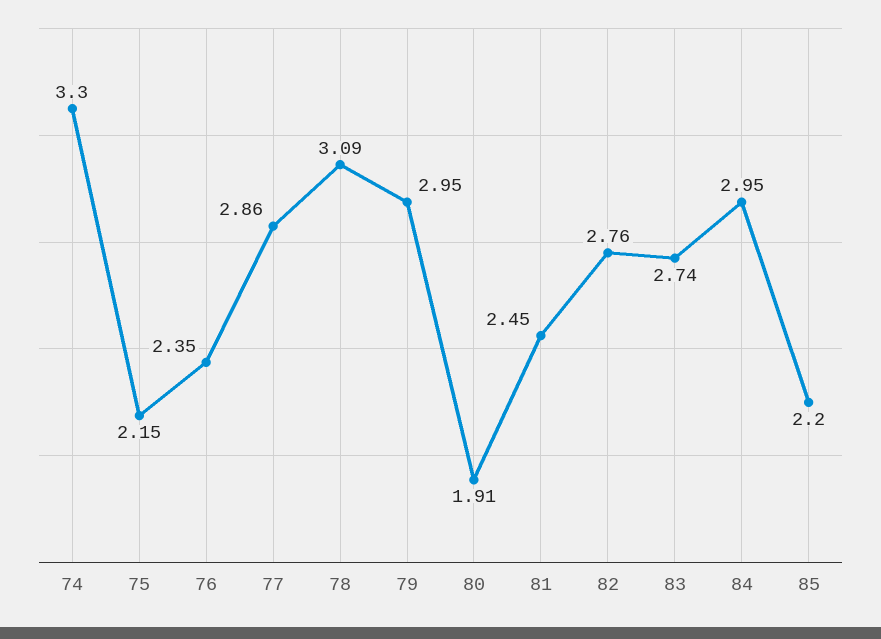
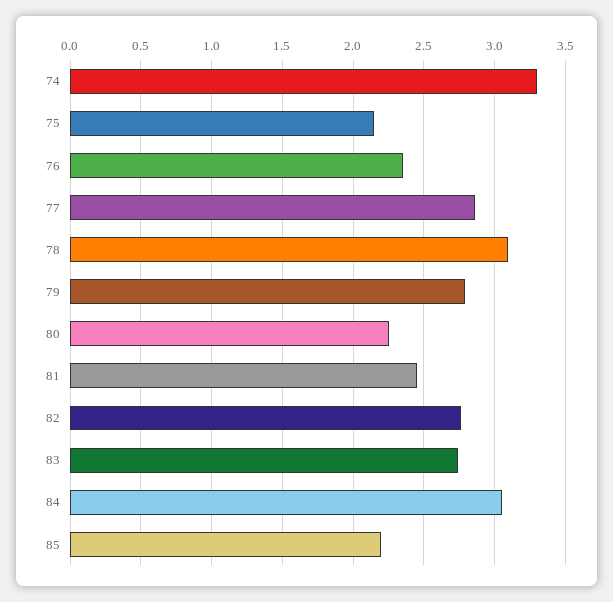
79: 2.95 -> 2.8
80: 1.91 -> 2.25
84: 2.95 -> 3.05

